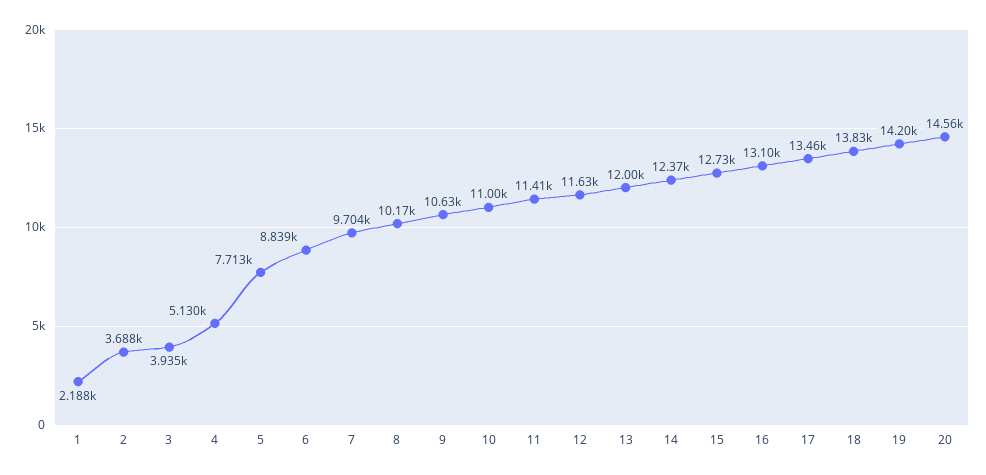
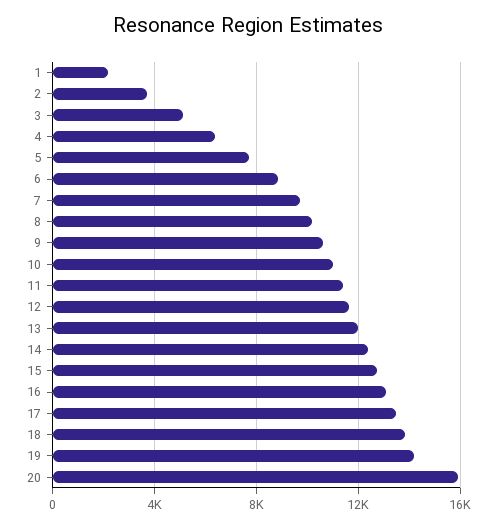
3: 3935 -> 5000
4: 5130 -> 6500
20: 14560 -> 16000

